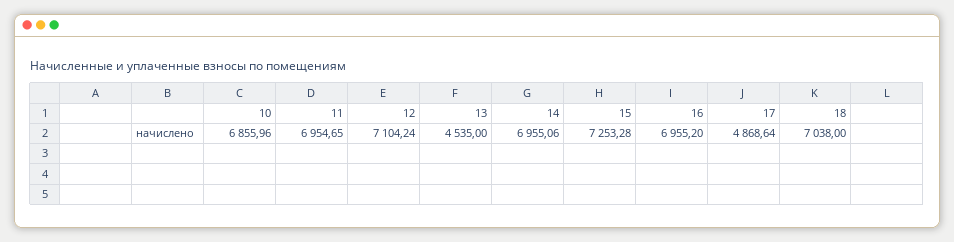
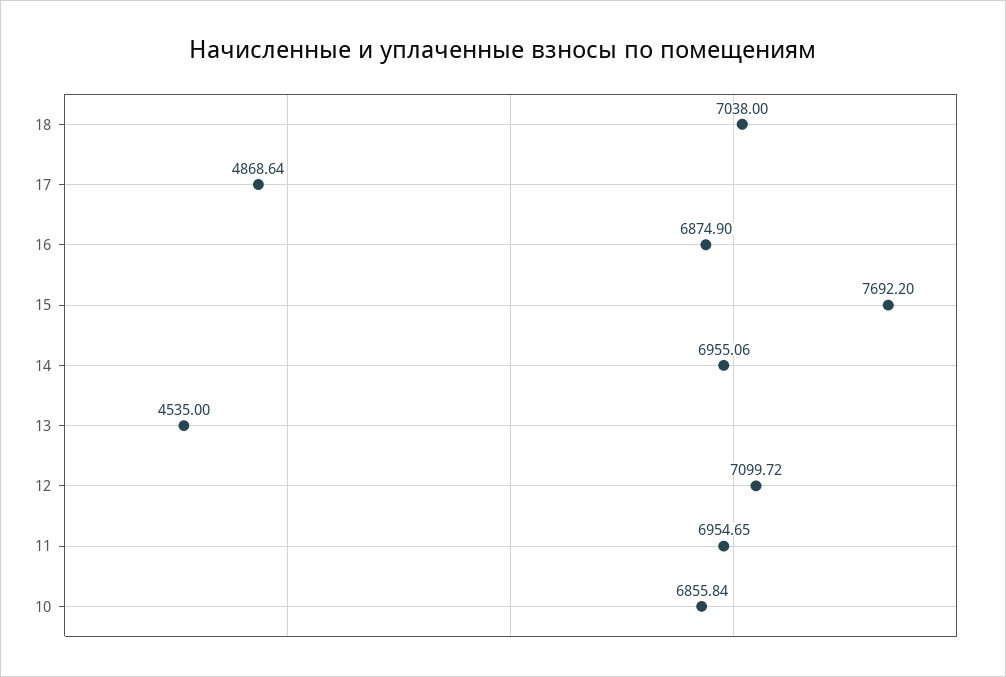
10: 6855.96 -> 6855.84
12: 7104.24 -> 7099.72
15: 7253.28 -> 7692.2
16: 6955.2 -> 6874.9

